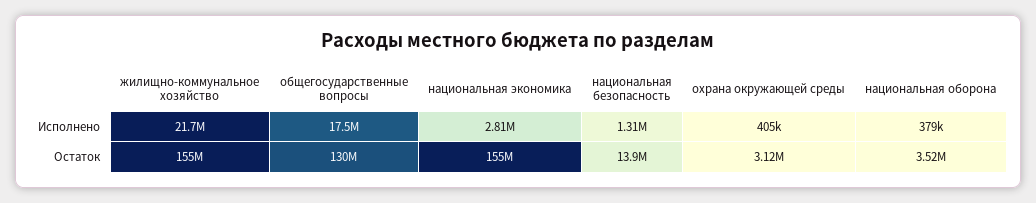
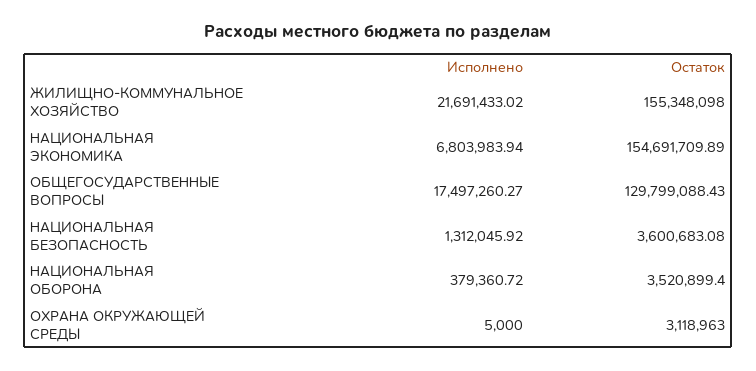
национальная экономика, Исполнено: 2810000 -> 6803983.94
охрана окружающей среды, Исполнено: 405000 -> 5000
национальная безопасность, Остаток: 13900000 -> 3600683.08

